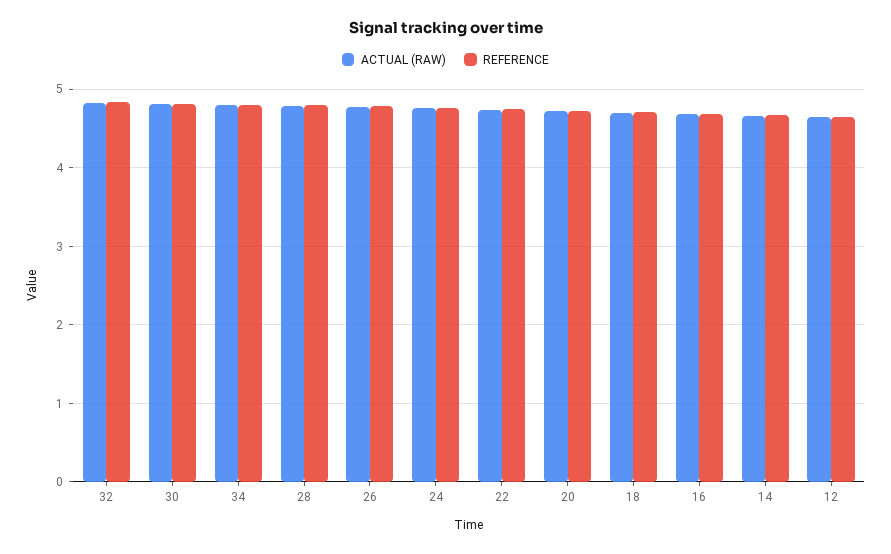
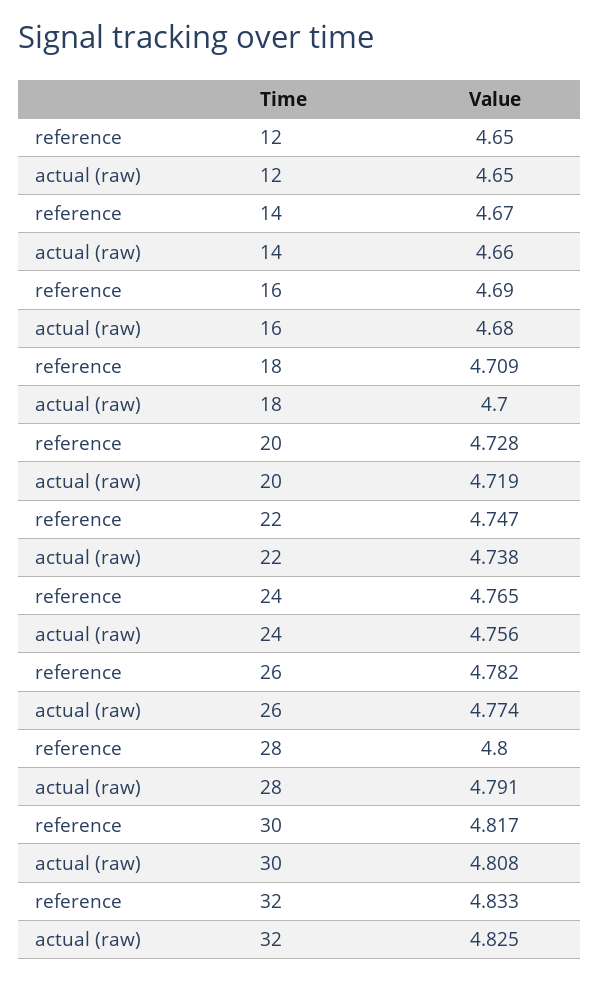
ACTUAL (RAW), 34: 4.8 -> none
REFERENCE, 34: 4.8 -> none

